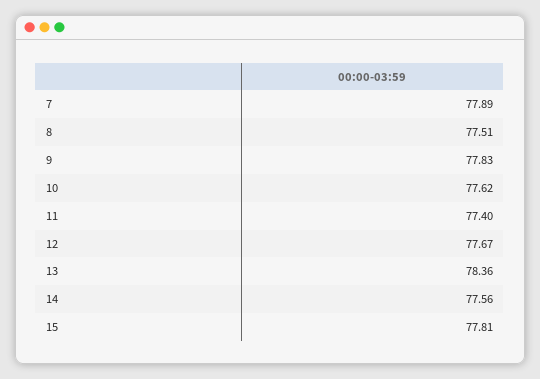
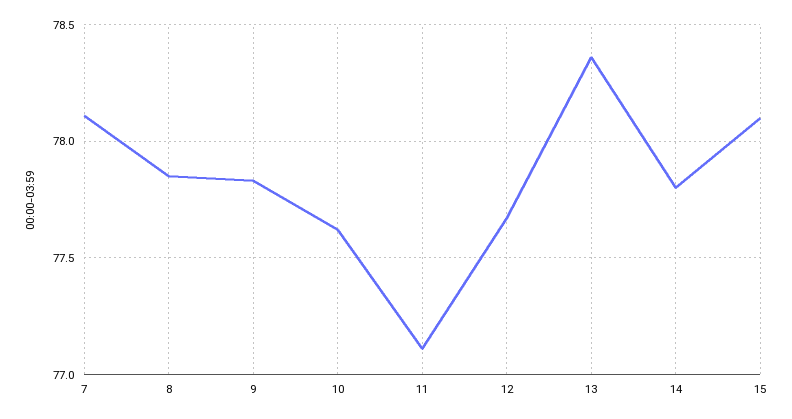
7: 77.89 -> 78.1
8: 77.51 -> 77.85
11: 77.4 -> 77.1
14: 77.56 -> 77.8
15: 77.81 -> 78.1

